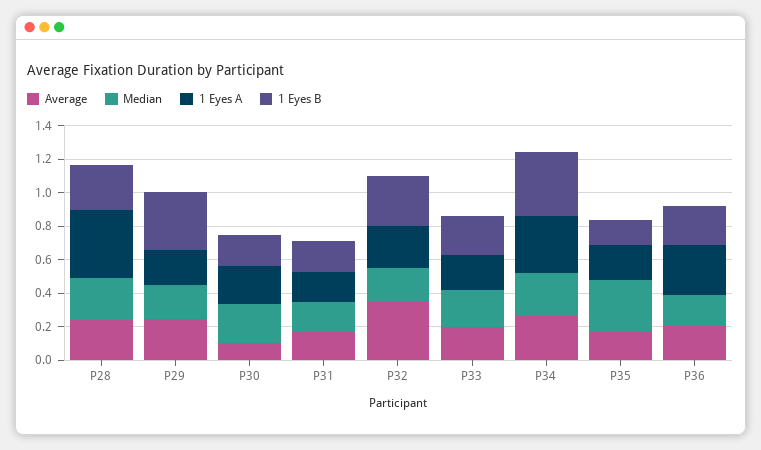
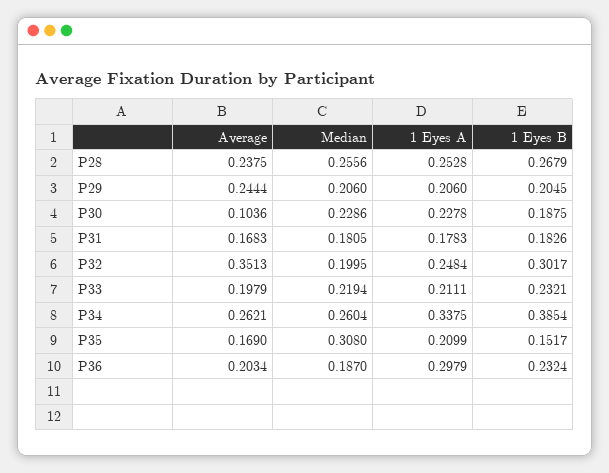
1 Eyes A, P28: 0.4 -> 0.2528
1 Eyes B, P29: 0.35 -> 0.2045

